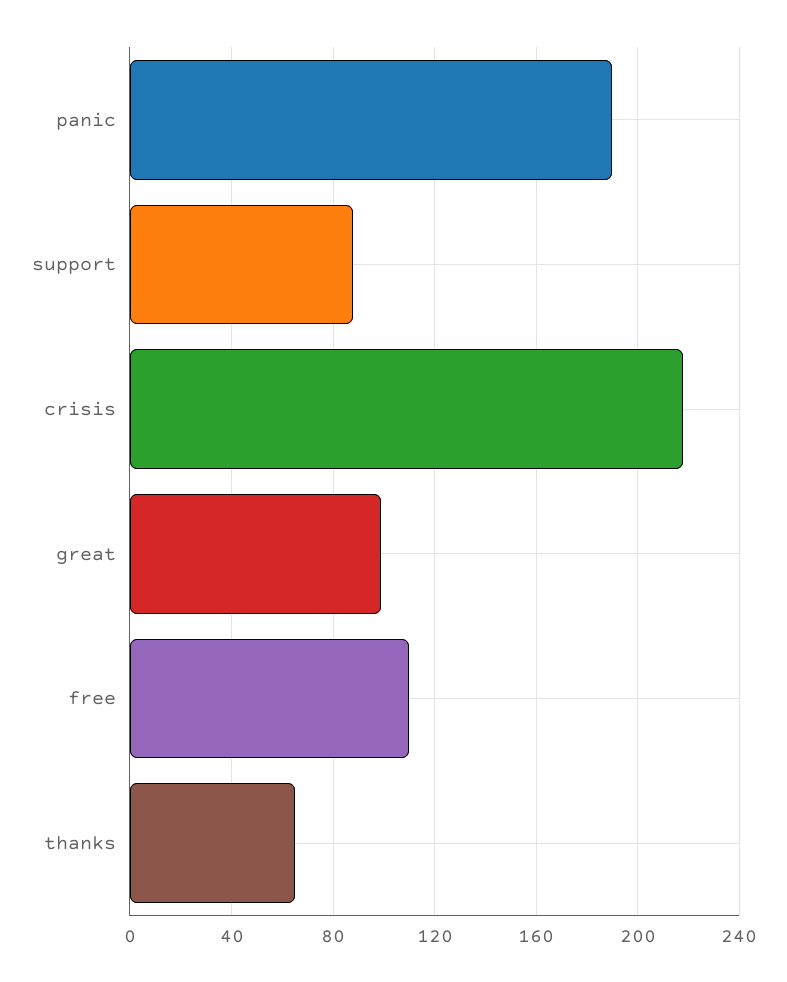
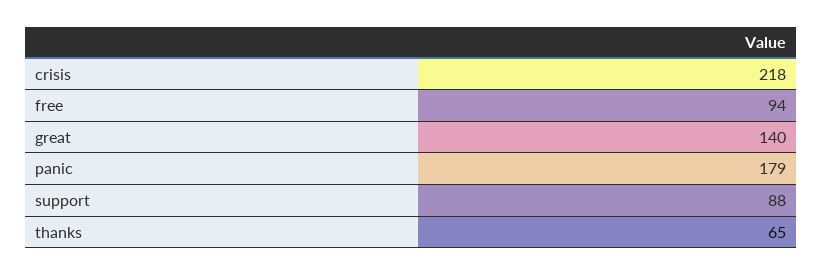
panic: 190 -> 179
great: 100 -> 140
free: 110 -> 94

